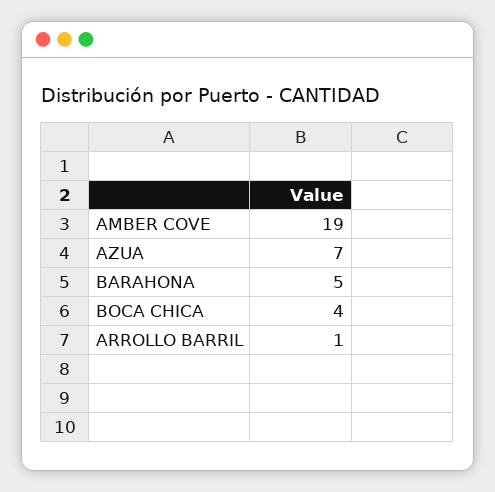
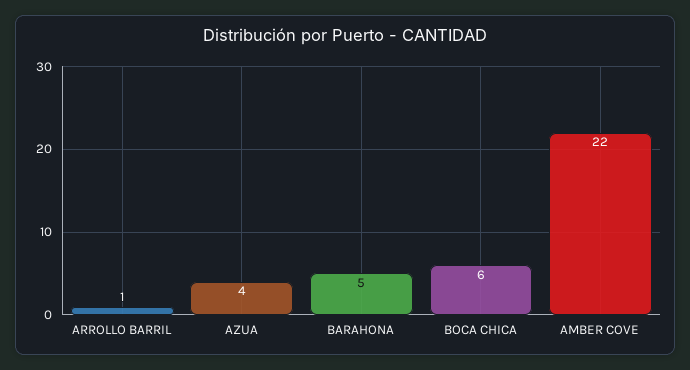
AMBER COVE: 19 -> 22
AZUA: 7 -> 4
BOCA CHICA: 4 -> 6

